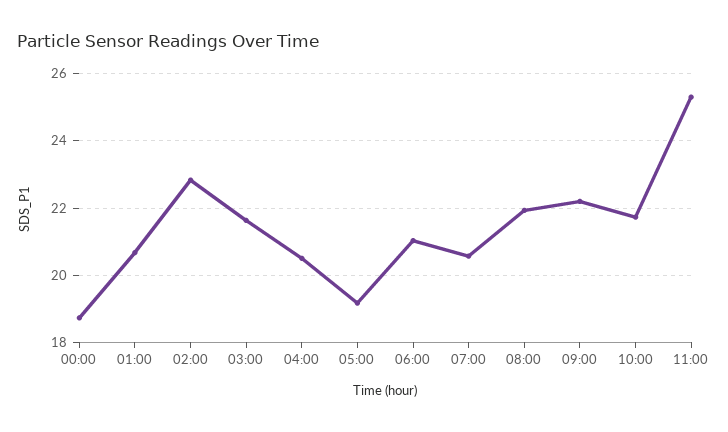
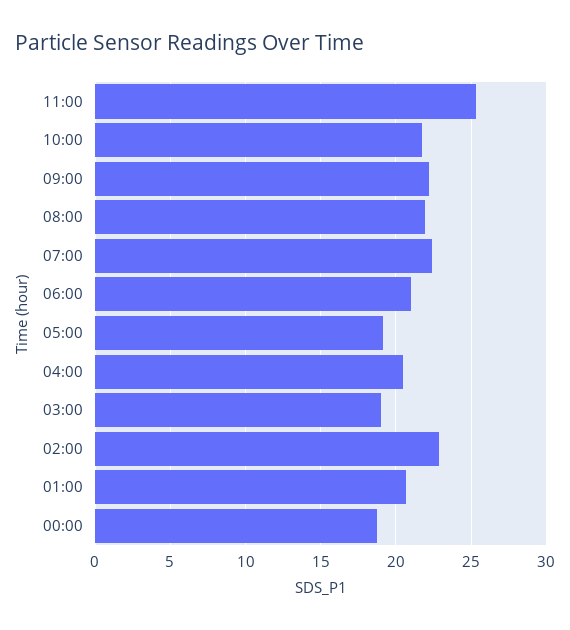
03:00: 21.6 -> 19
07:00: 20.6 -> 22.5

